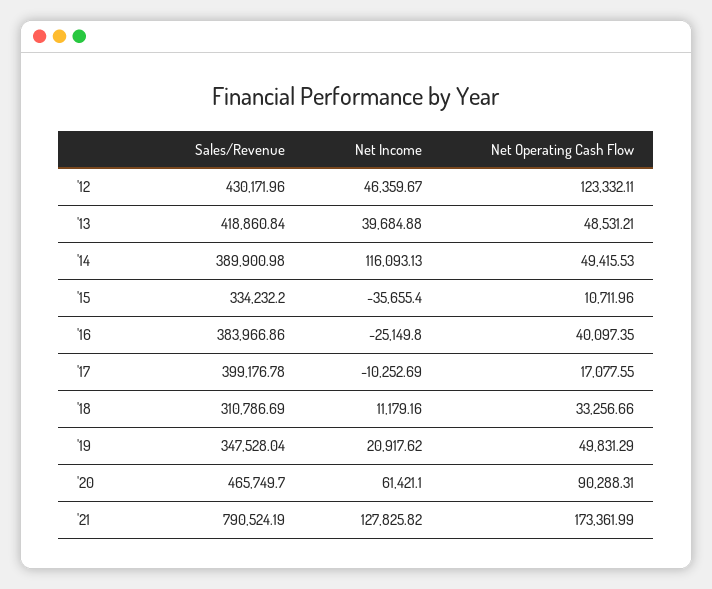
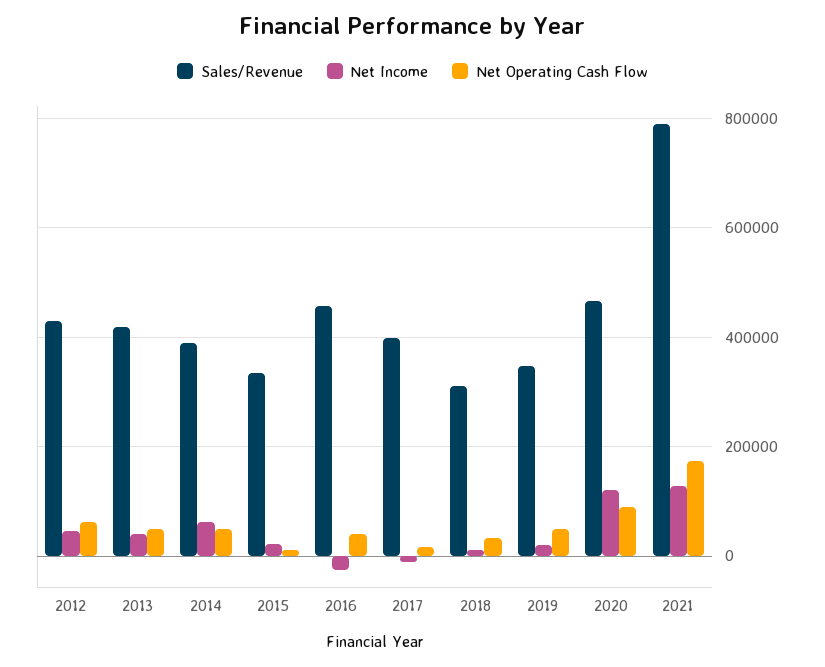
Net Operating Cash Flow, '12: 123332.11 -> 60000
Net Income, '14: 116093.13 -> 60000
Net Income, '15: -35655.4 -> 20000
Sales/Revenue, '16: 383966.86 -> 460000
Net Income, '20: 61421.1 -> 120000

